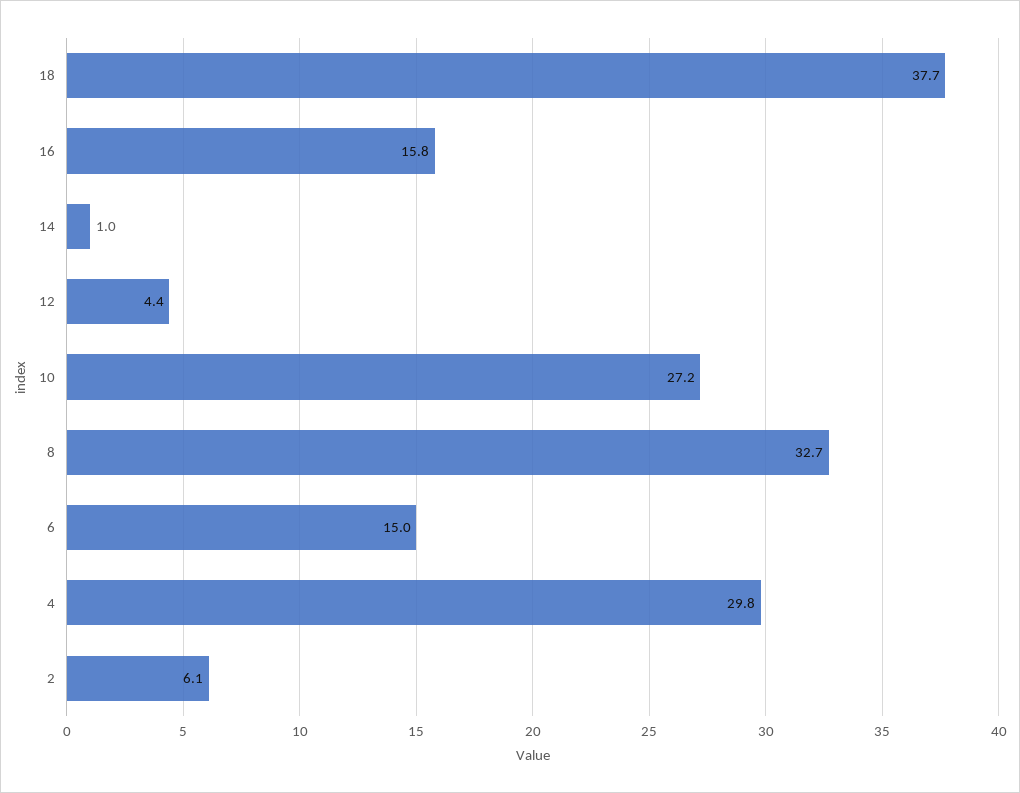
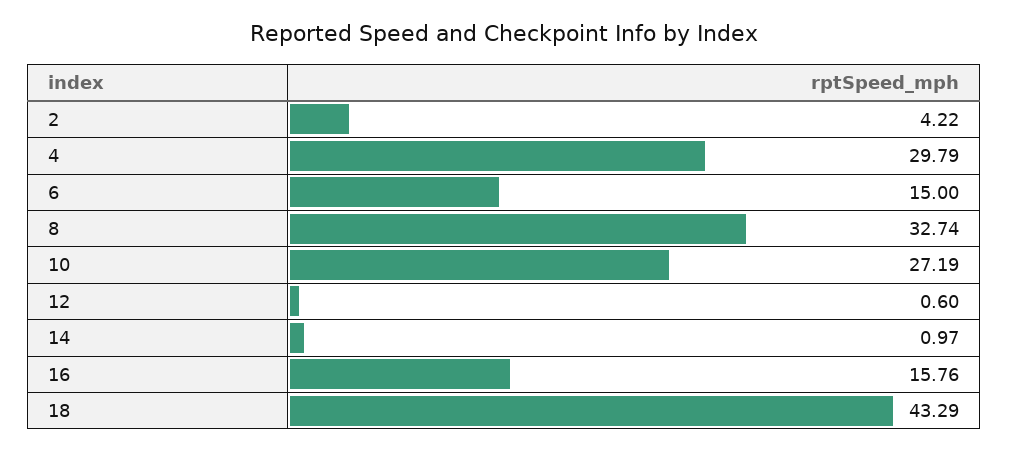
18: 37.7 -> 43.29
12: 4.4 -> 0.6
2: 6.1 -> 4.22

